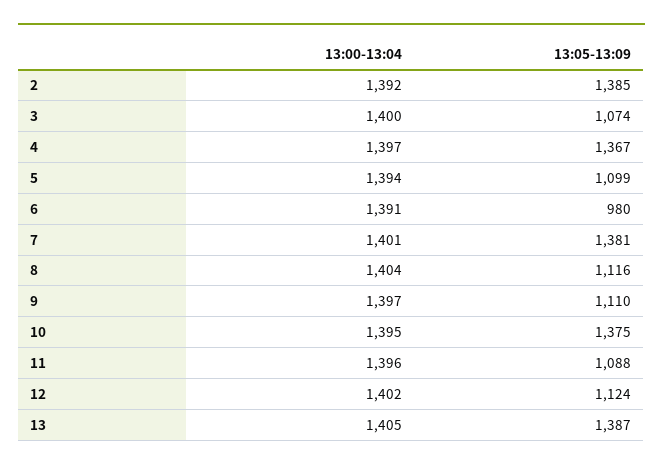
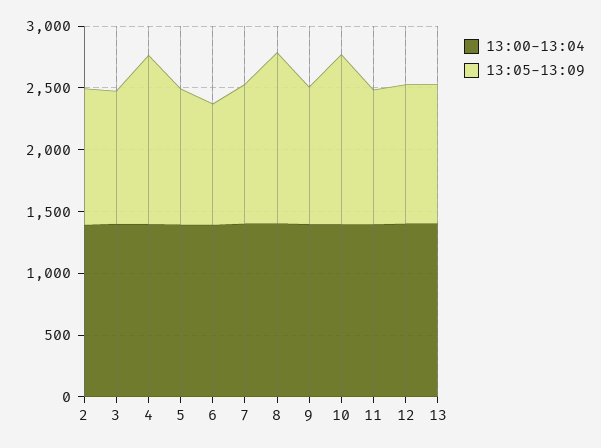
13:05-13:09, 2: 1385 -> 1100
13:05-13:09, 7: 1381 -> 1100
13:05-13:09, 8: 1116 -> 1400
13:05-13:09, 13: 1387 -> 1100

